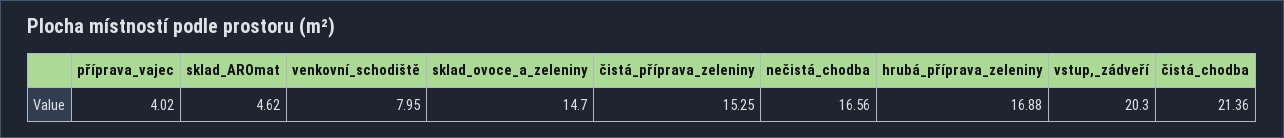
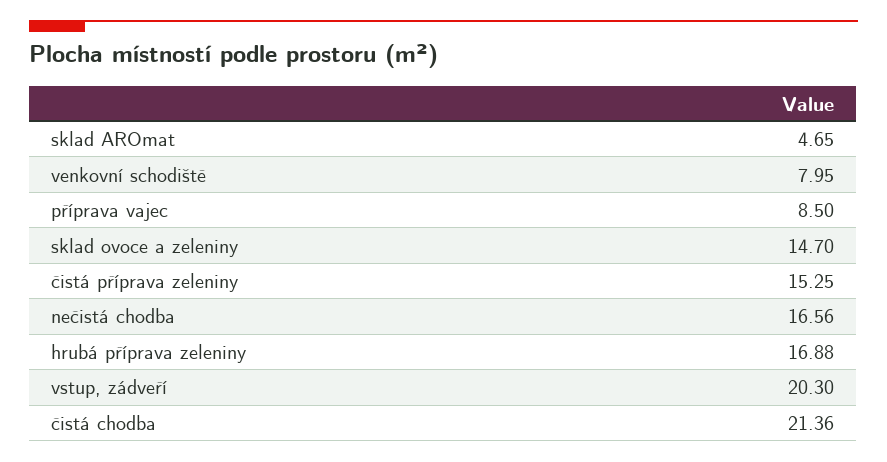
příprava_vajec: 4.02 -> 8.5
sklad_AROmat: 4.62 -> 4.65

